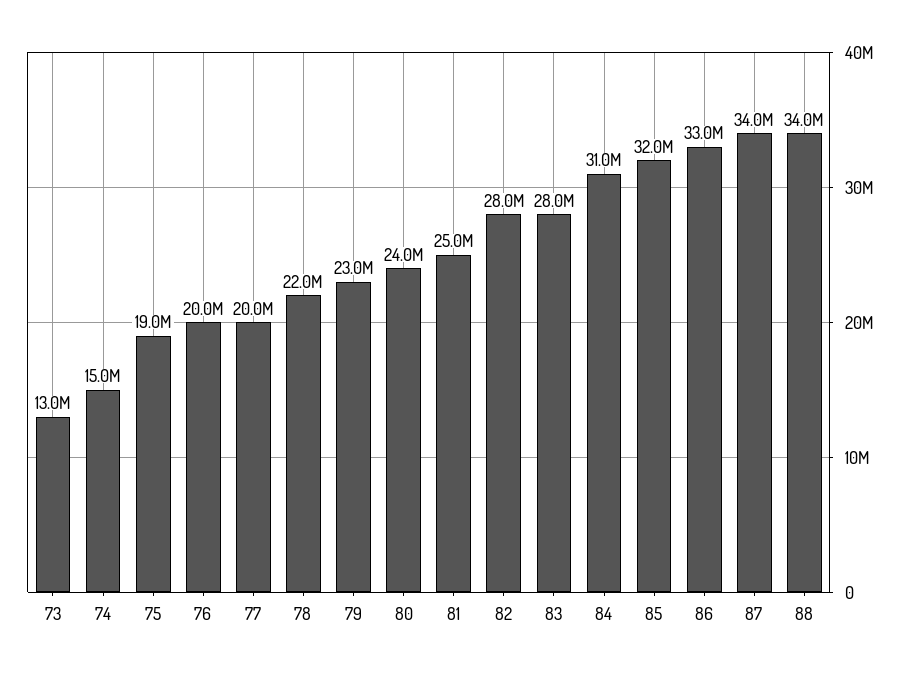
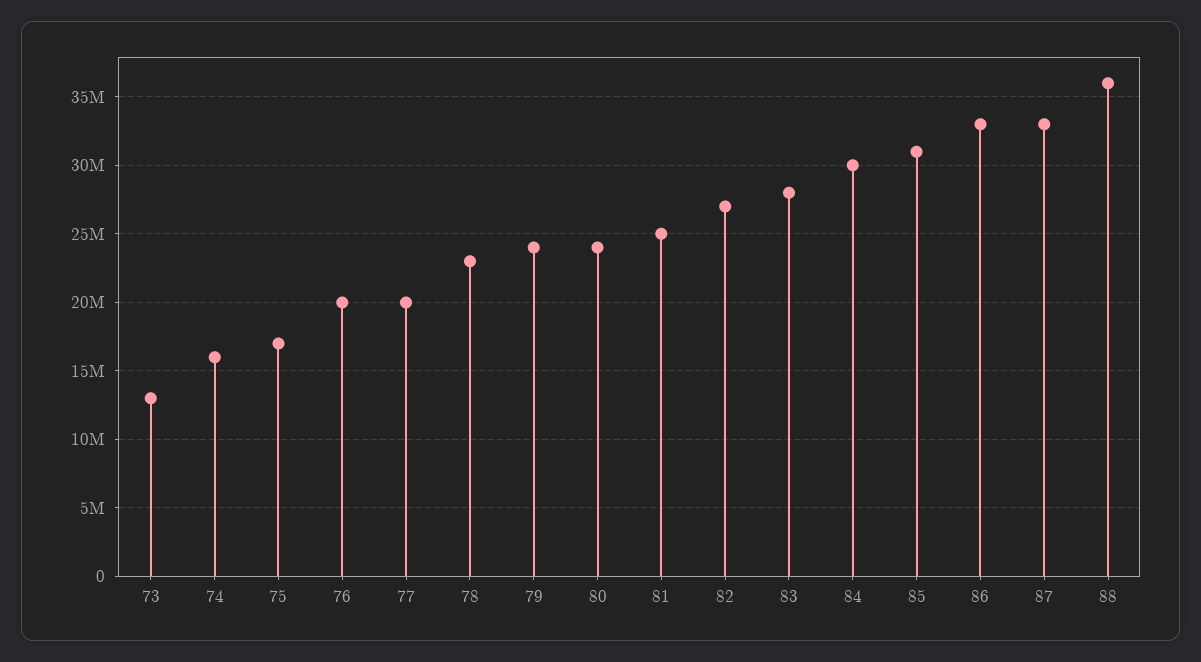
74: 15000000 -> 16000000
75: 19000000 -> 17000000
78: 22000000 -> 23000000
79: 23000000 -> 24000000
82: 28000000 -> 27000000
84: 31000000 -> 30000000
85: 32000000 -> 31000000
87: 34000000 -> 33000000
88: 34000000 -> 36000000

